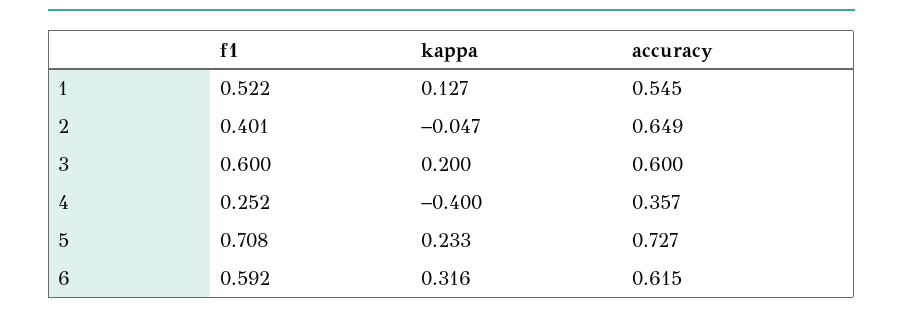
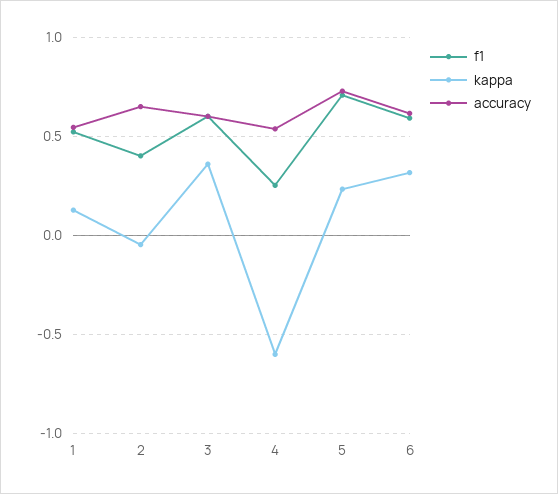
kappa, 3: 0.2 -> 0.35
kappa, 4: -0.4 -> -0.6
accuracy, 4: 0.357 -> 0.55

